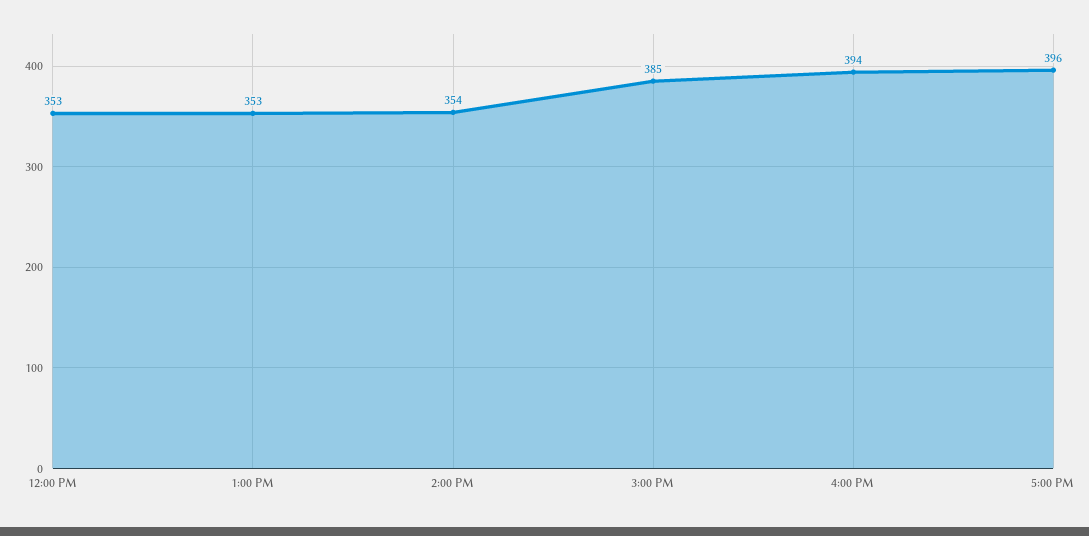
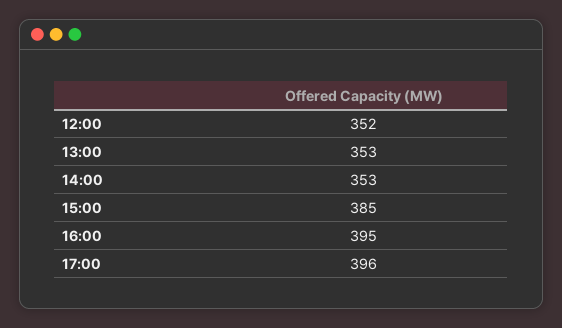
12:00 PM: 353 -> 352
2:00 PM: 354 -> 353
4:00 PM: 394 -> 395

